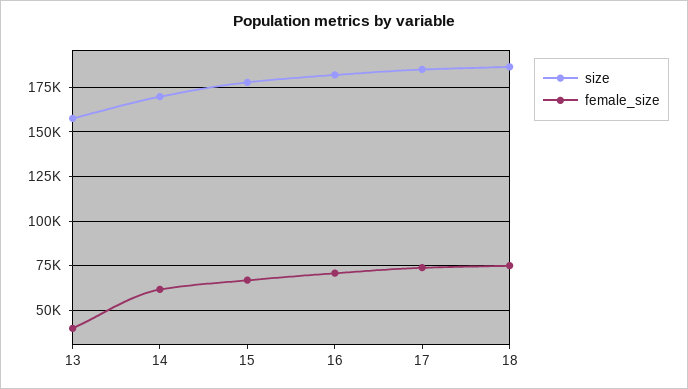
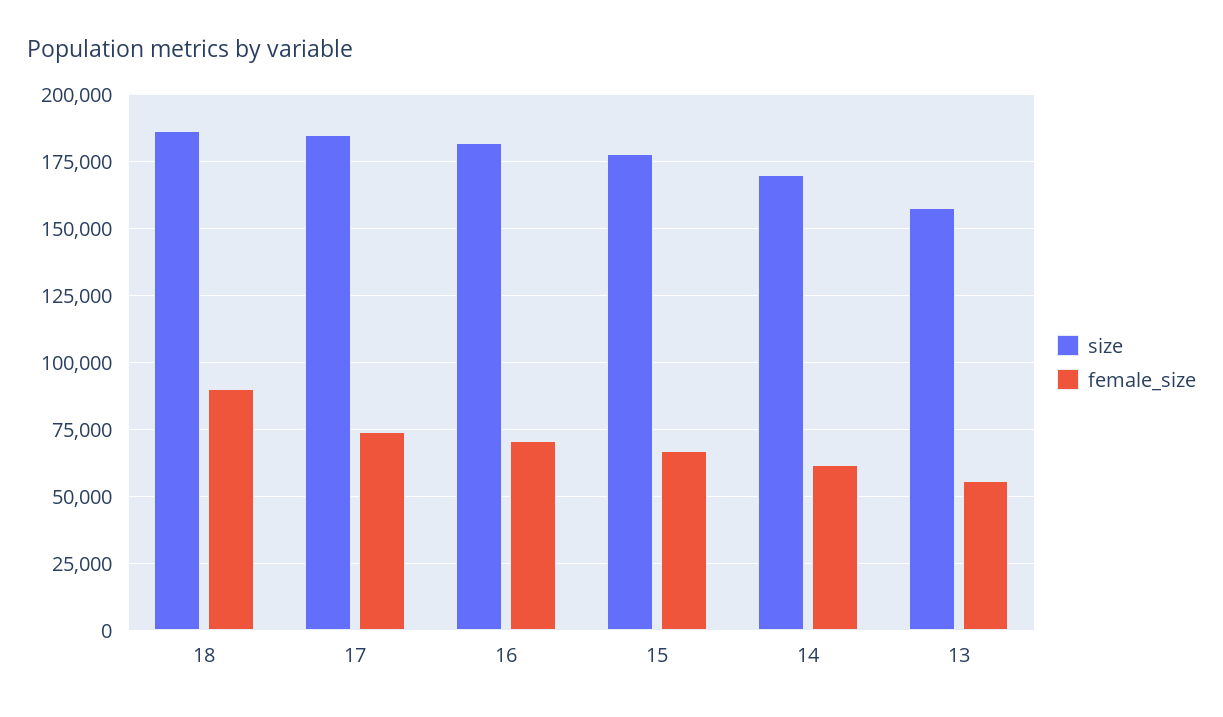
female_size, 13: 40000 -> 55000
female_size, 18: 75000 -> 90000

